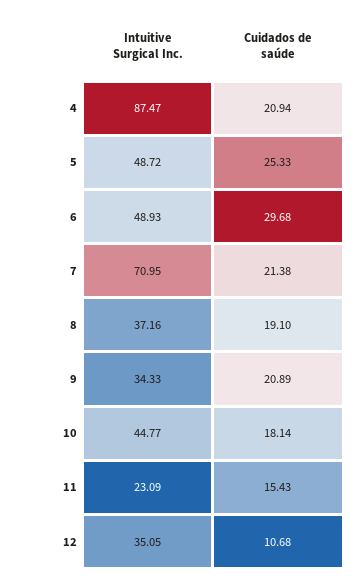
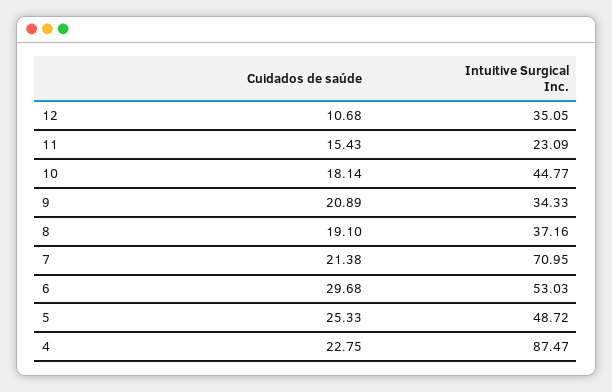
Cuidados de saúde, 4: 20.94 -> 22.75
Intuitive Surgical Inc., 6: 48.93 -> 53.03

